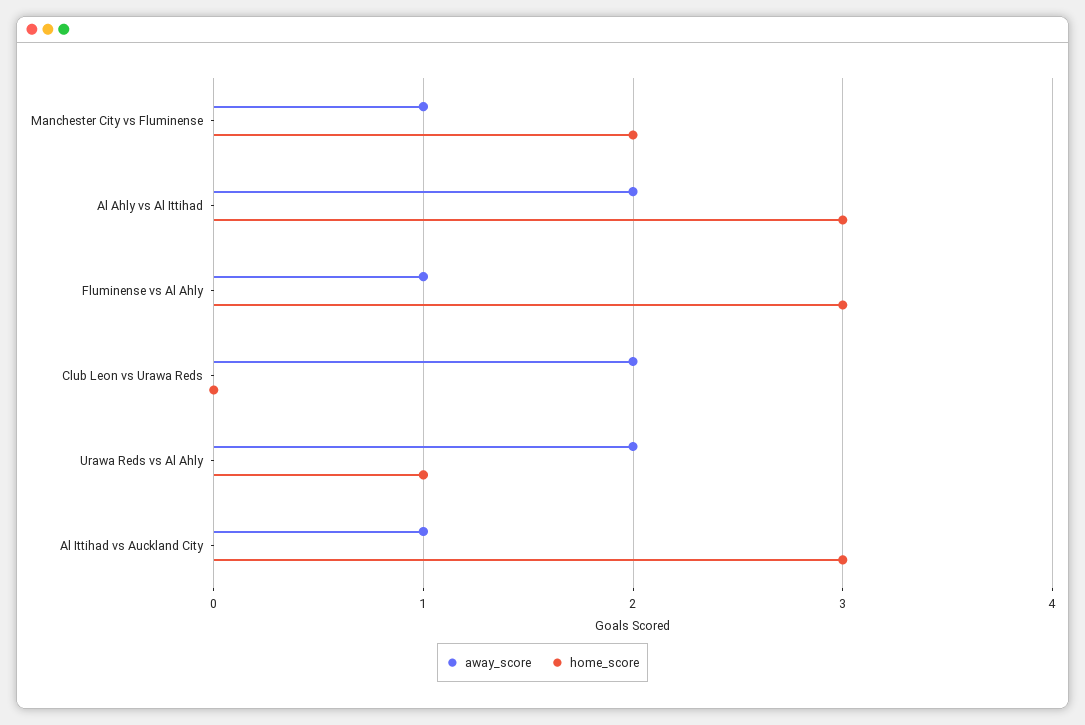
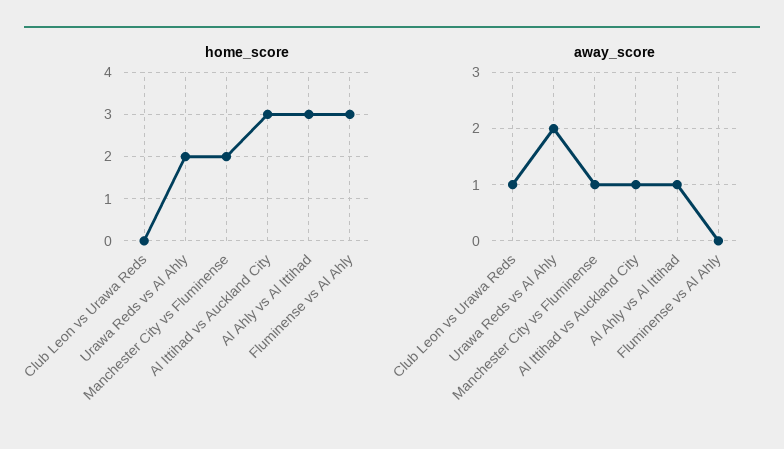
away_score, Al Ahly vs Al Ittihad: 2 -> 1
away_score, Fluminense vs Al Ahly: 1 -> 0
away_score, Club Leon vs Urawa Reds: 2 -> 1
home_score, Urawa Reds vs Al Ahly: 1 -> 2

